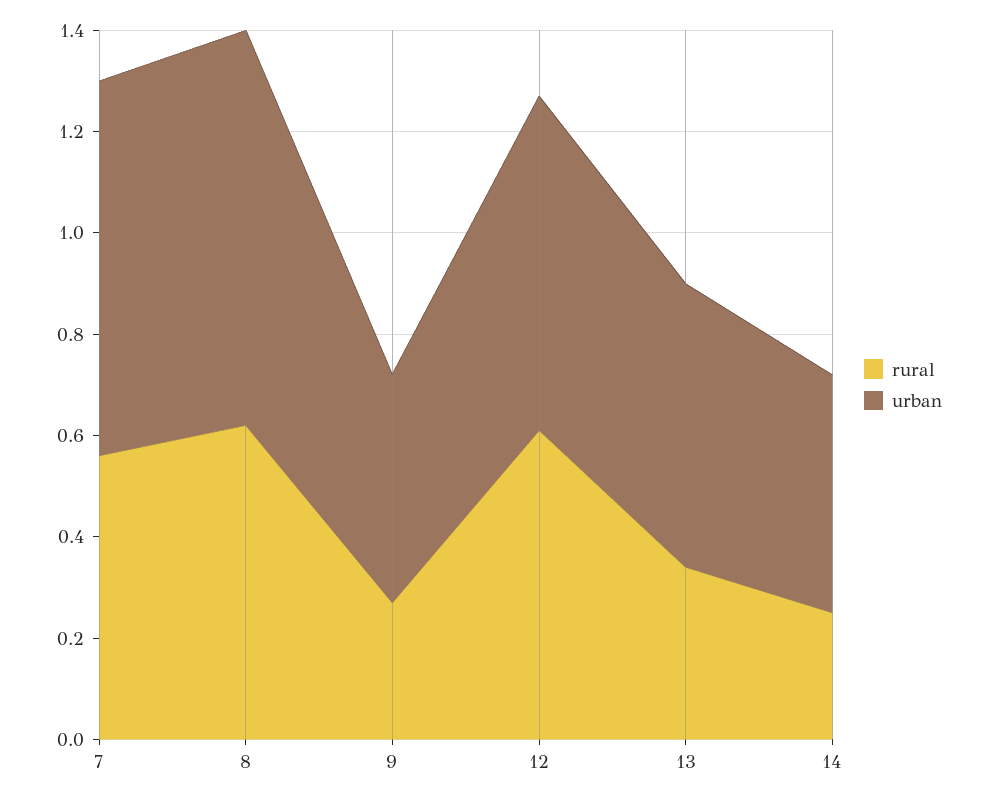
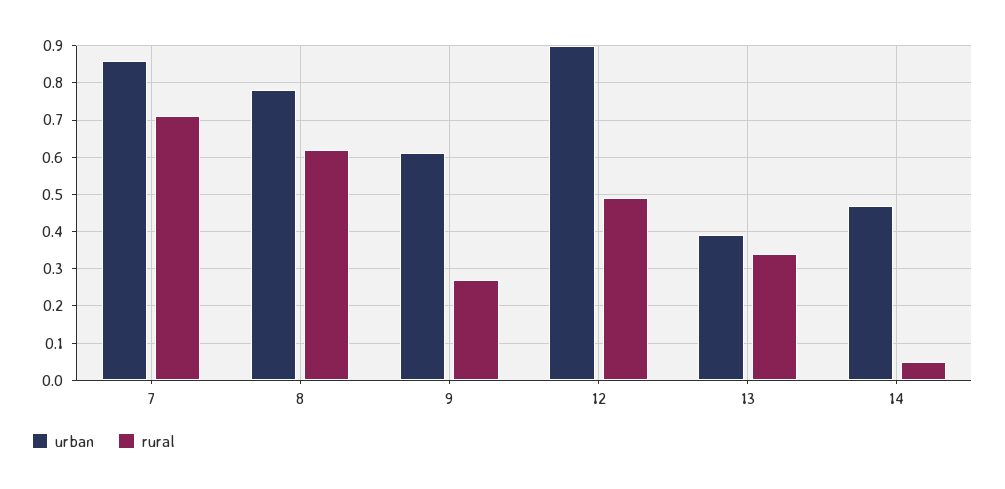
rural, 7: 0.55 -> 0.7
urban, 7: 0.75 -> 0.85
urban, 9: 0.45 -> 0.6
rural, 12: 0.6 -> 0.5
urban, 12: 0.65 -> 0.9
urban, 13: 0.55 -> 0.4
rural, 14: 0.25 -> 0.05

